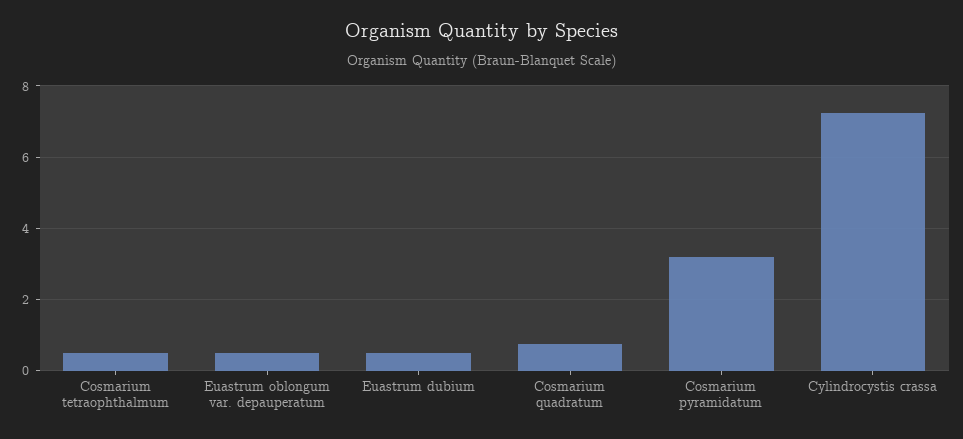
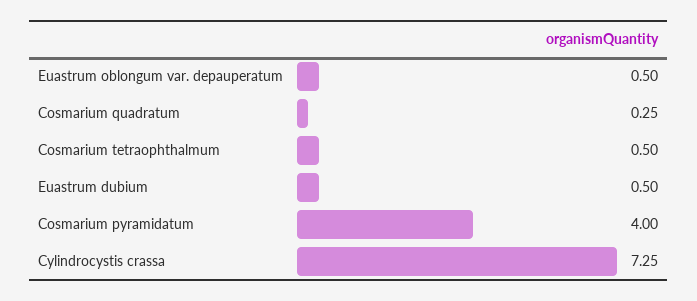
Cosmarium quadratum: 0.8 -> 0.25
Cosmarium pyramidatum: 3.2 -> 4

